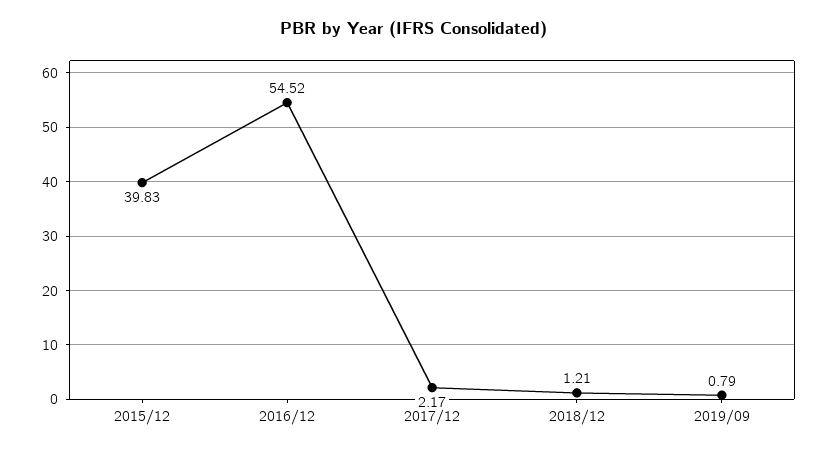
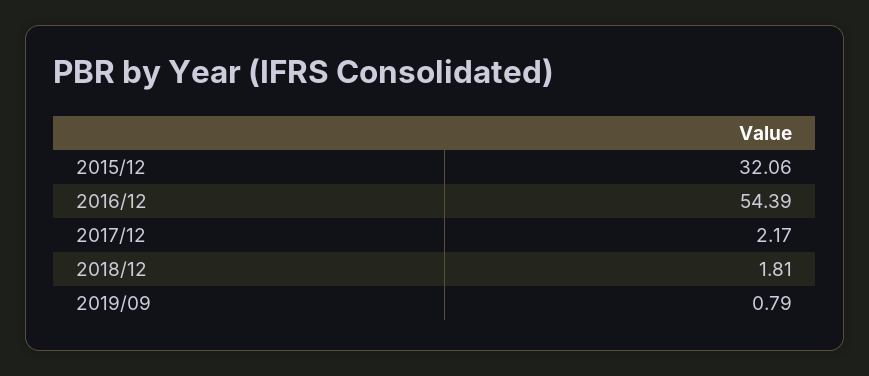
2015/12: 39.83 -> 32.06
2016/12: 54.52 -> 54.39
2018/12: 1.21 -> 1.81

